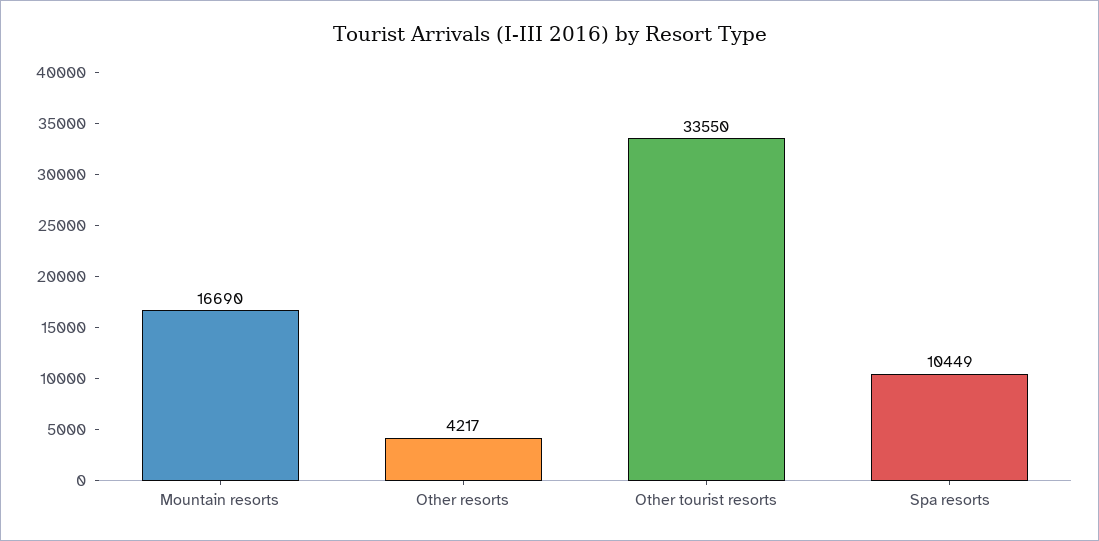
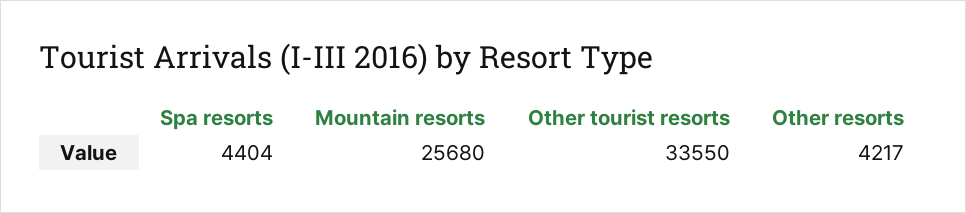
Mountain resorts: 16690 -> 25680
Spa resorts: 10449 -> 4404

